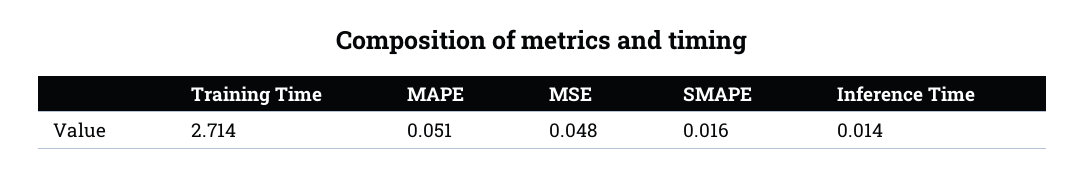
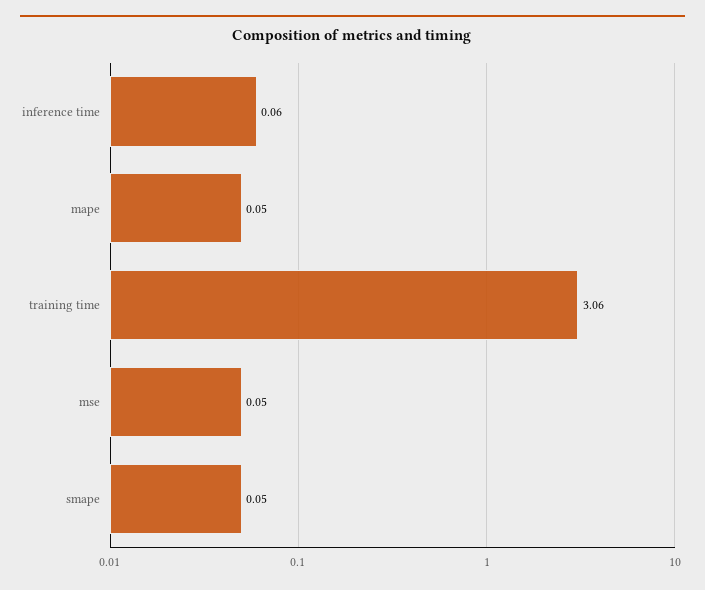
Training Time: 2.714 -> 3.06
SMAPE: 0.016 -> 0.05
Inference Time: 0.014 -> 0.06

